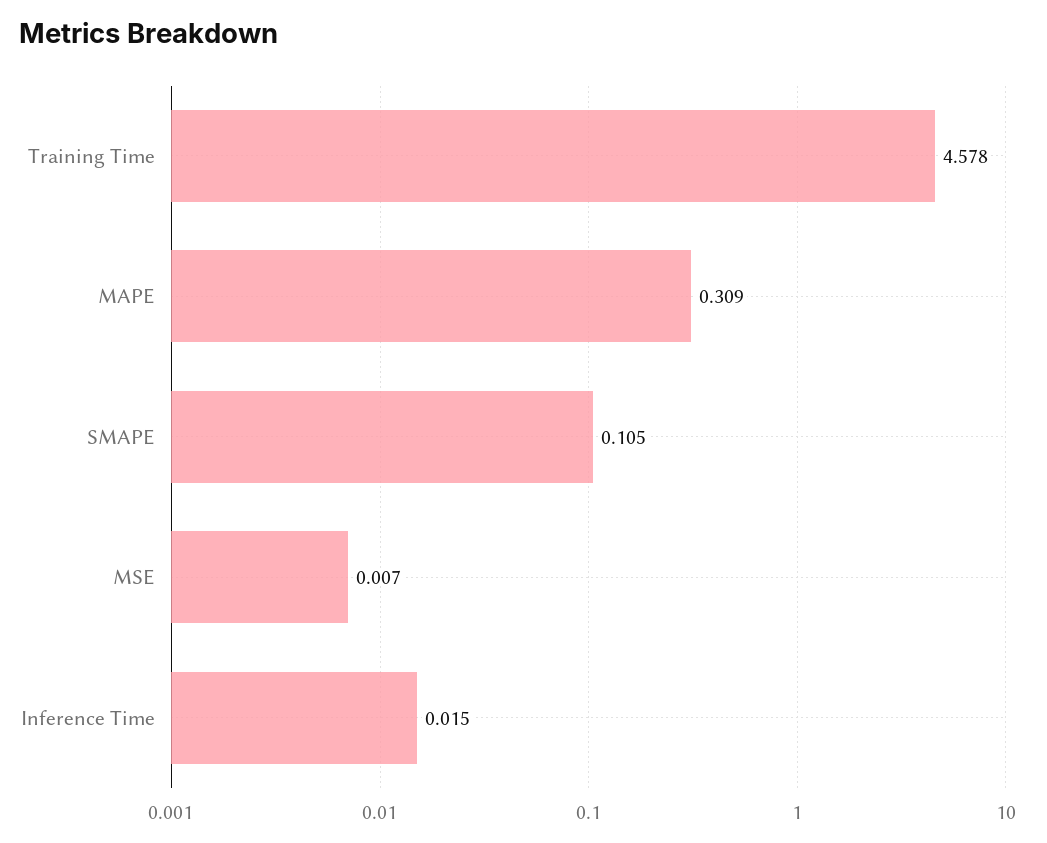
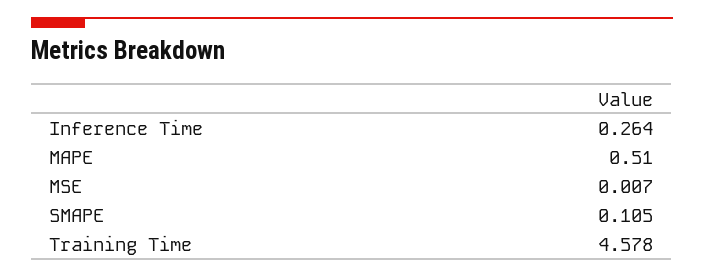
MAPE: 0.309 -> 0.51
Inference Time: 0.015 -> 0.264

